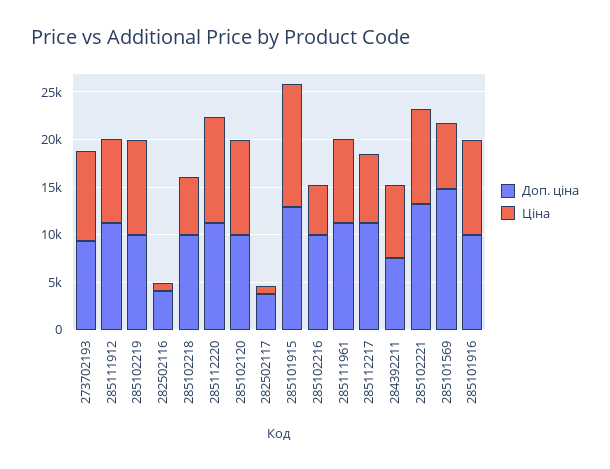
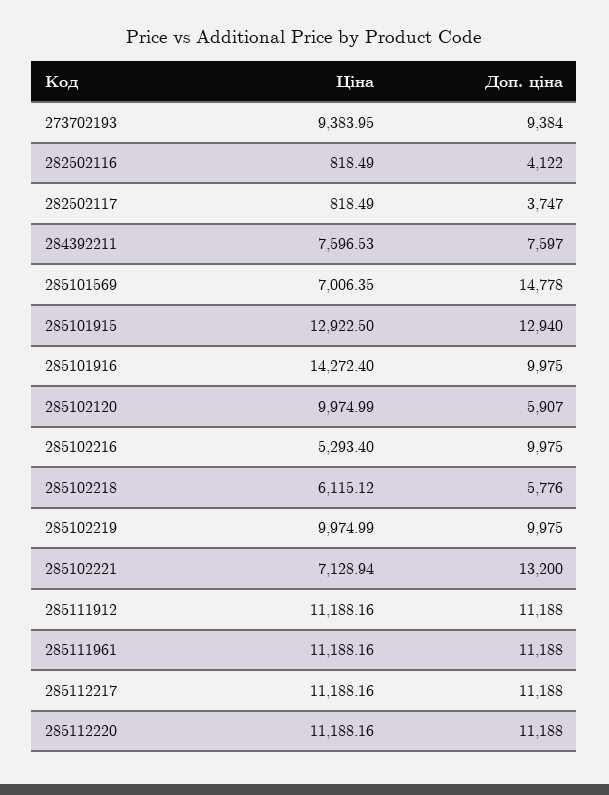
Ціна, 285111912: 9000 -> 11188.16
Доп. ціна, 285102218: 10000 -> 5776
Доп. ціна, 285102120: 10000 -> 5907
Ціна, 285111961: 9000 -> 11188.16
Ціна, 285112217: 7000 -> 11188.16
Ціна, 285102221: 10000 -> 7128.94
Ціна, 285101916: 10000 -> 14272.4

